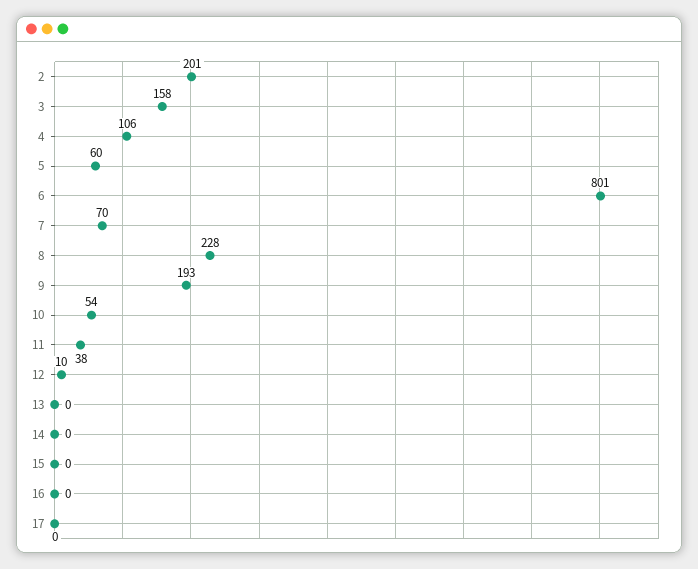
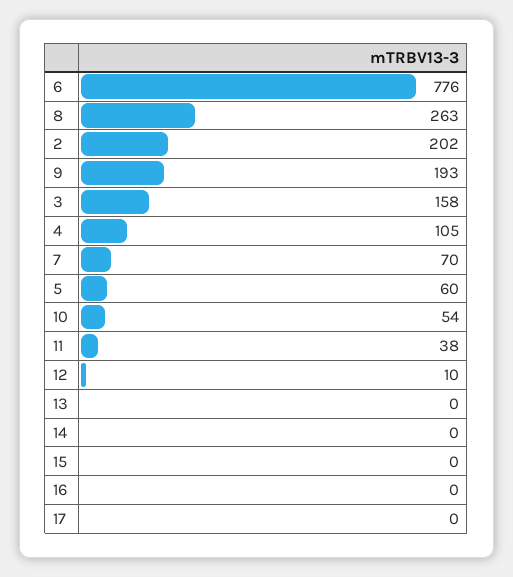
2: 201 -> 202
4: 106 -> 105
6: 801 -> 776
8: 228 -> 263

